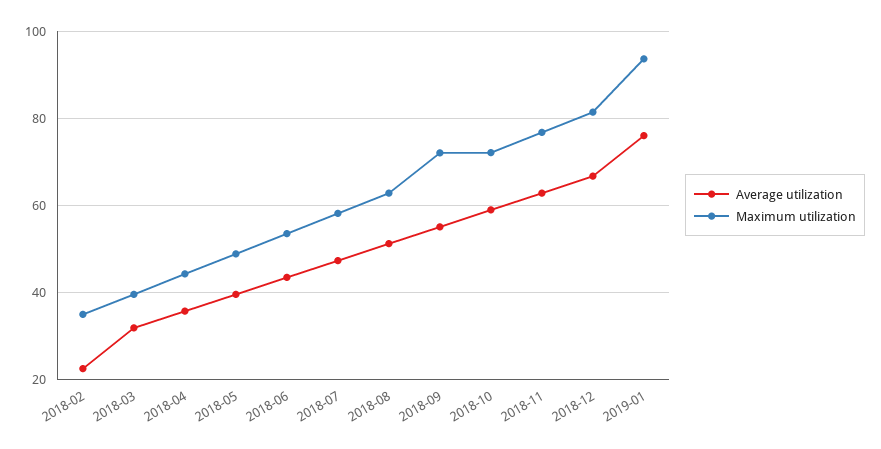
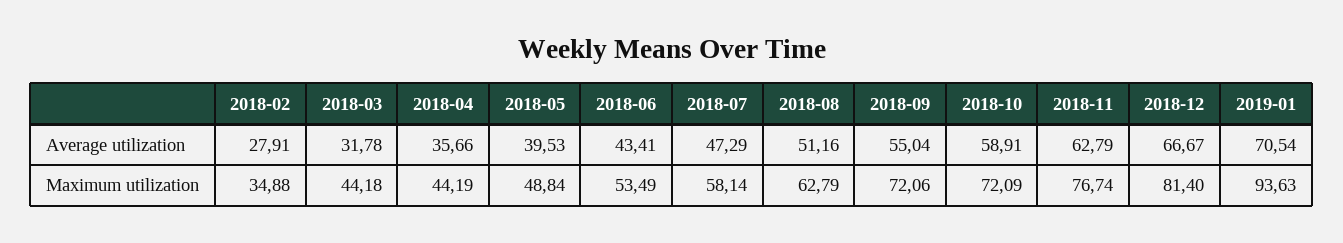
Average utilization, 2018-02: 22 -> 27.91
Maximum utilization, 2018-03: 40 -> 44.18
Average utilization, 2019-01: 76 -> 70.54

